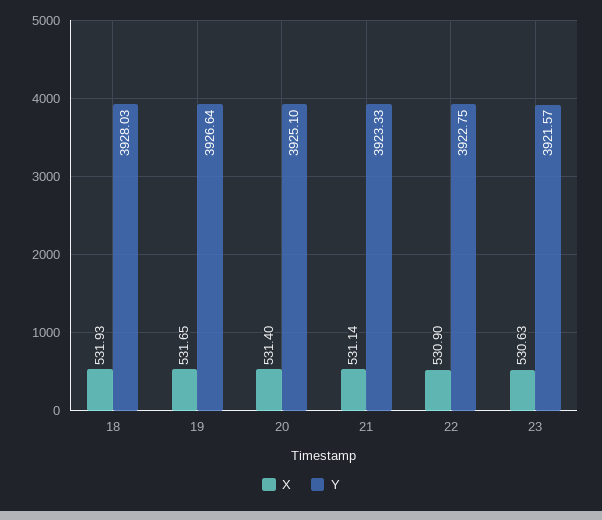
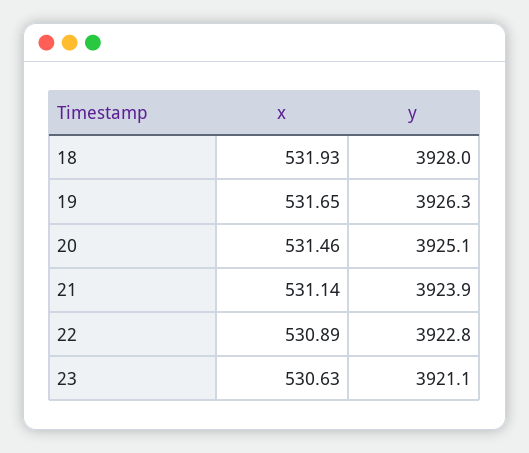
Y, 19: 3926.64 -> 3926.3
X, 20: 531.4 -> 531.46
Y, 21: 3923.33 -> 3923.9
X, 22: 530.9 -> 530.89
Y, 23: 3921.57 -> 3921.1

